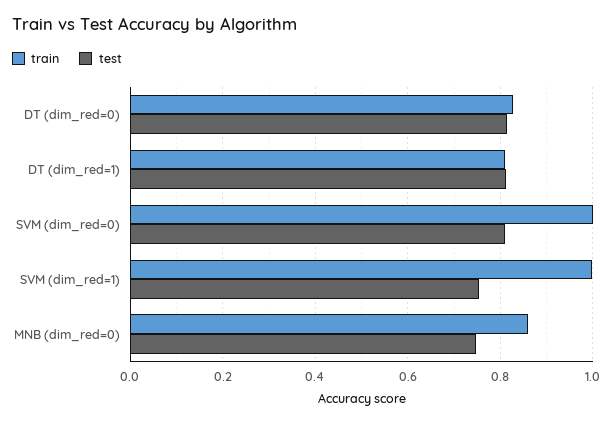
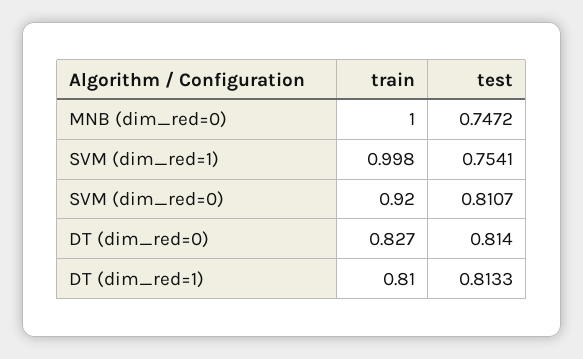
train, SVM (dim_red=0): 1 -> 0.92
train, MNB (dim_red=0): 0.86 -> 1

